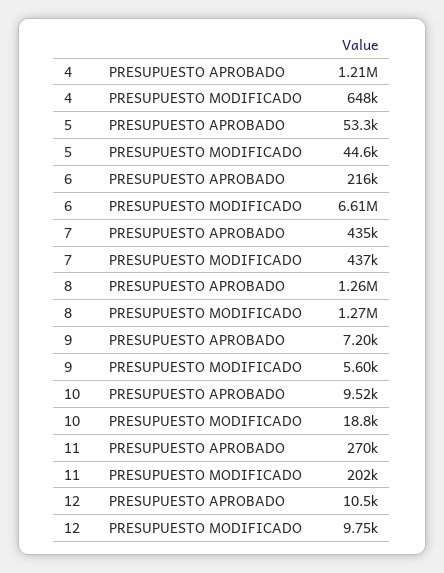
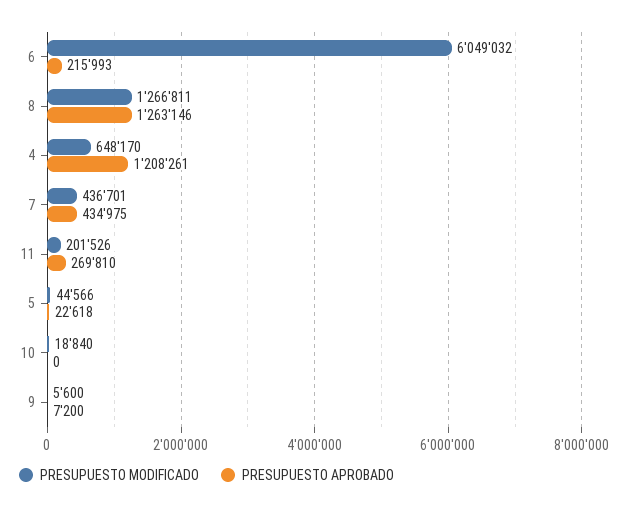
PRESUPUESTO APROBADO, 5: 53300 -> 22618
PRESUPUESTO MODIFICADO, 6: 6610000 -> 6049032
PRESUPUESTO APROBADO, 10: 9520 -> 0
PRESUPUESTO APROBADO, 12: 10500 -> none
PRESUPUESTO MODIFICADO, 12: 9750 -> none

